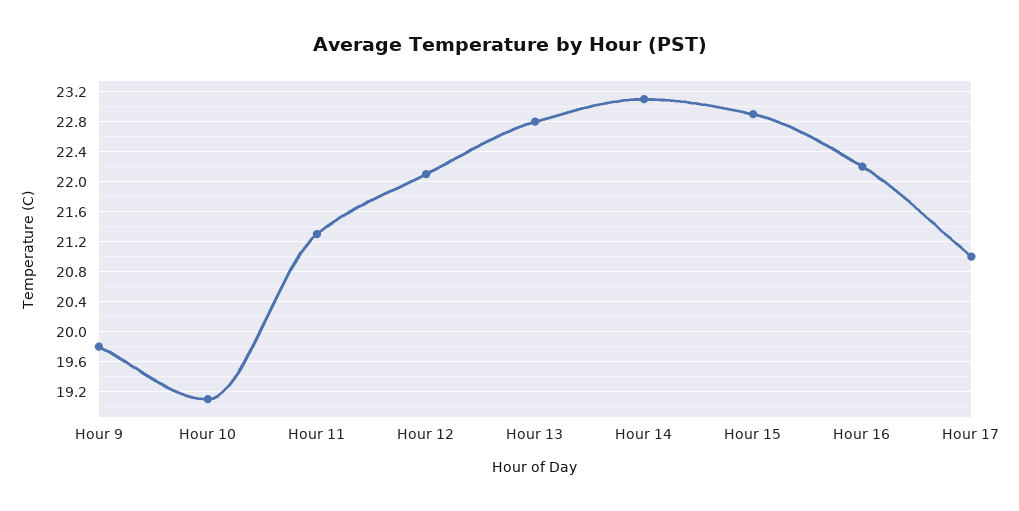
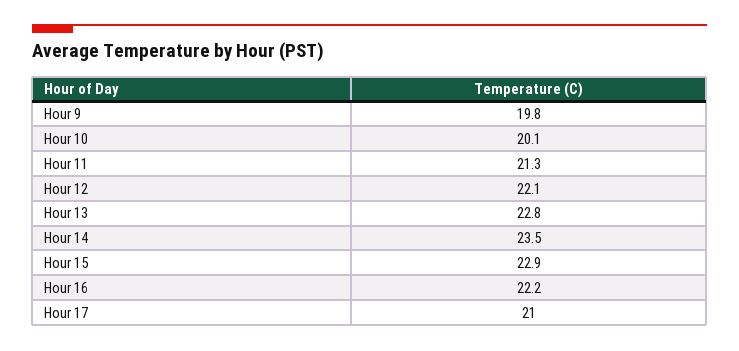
Hour 10: 19.1 -> 20.1
Hour 14: 23.1 -> 23.5

